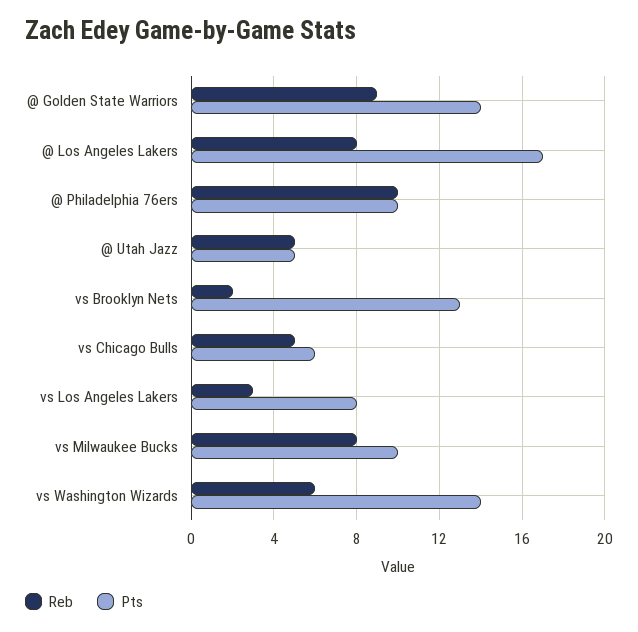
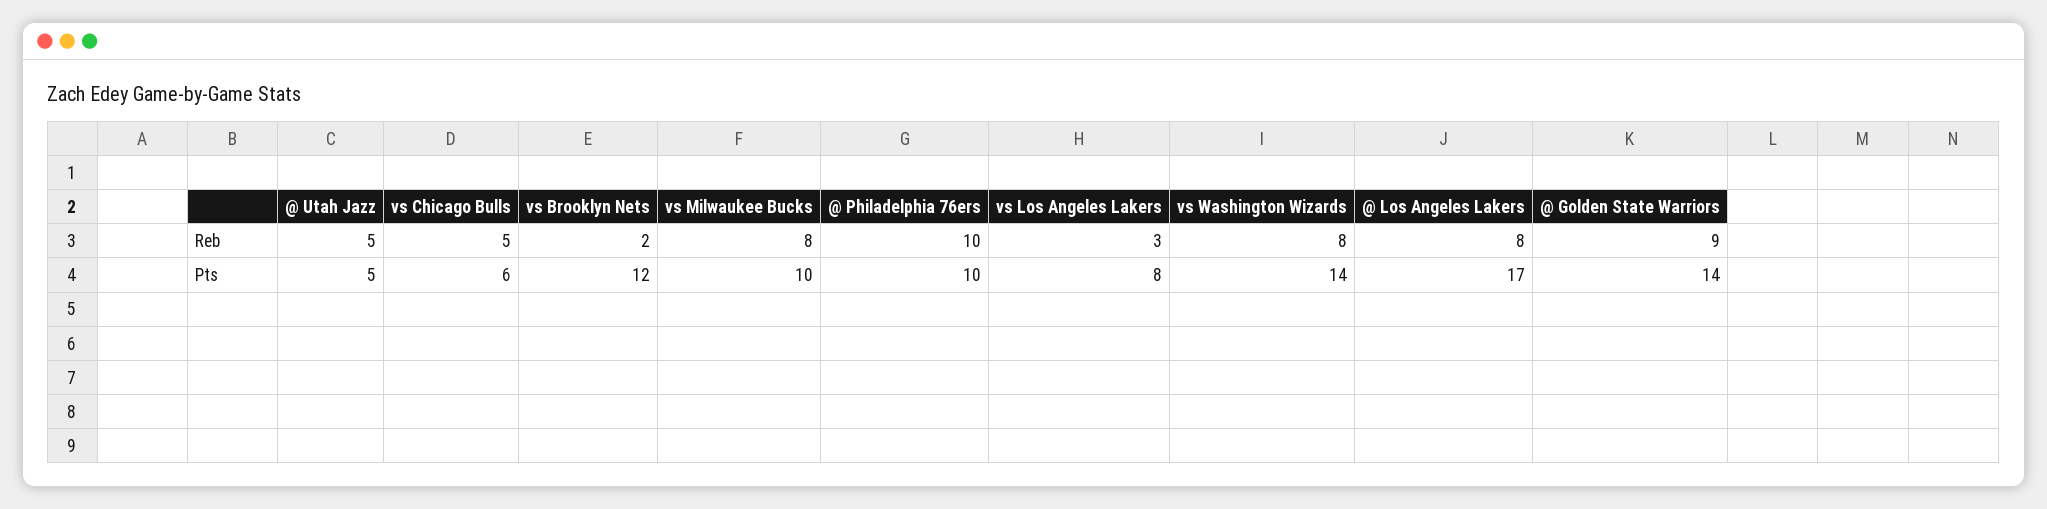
Pts, vs Brooklyn Nets: 13 -> 12
Reb, vs Washington Wizards: 6 -> 8

